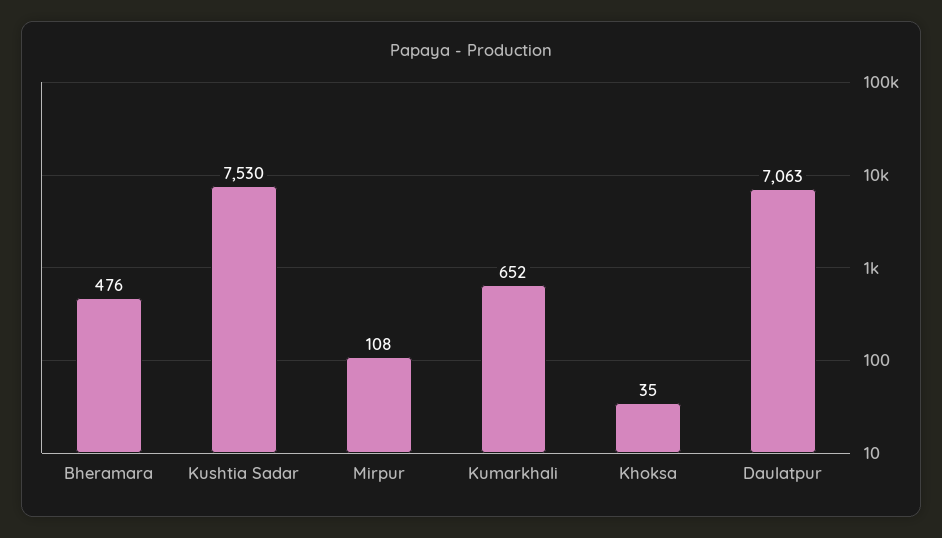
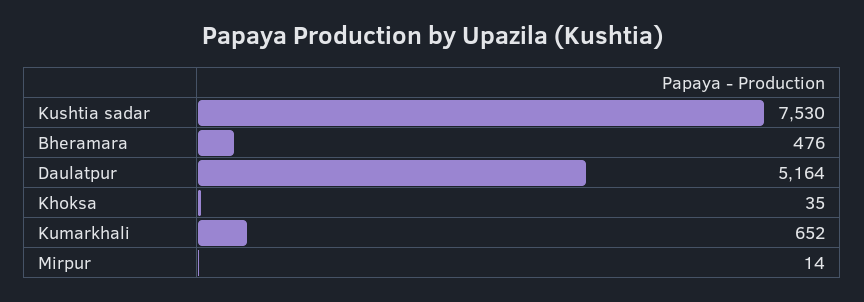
Mirpur: 108 -> 14
Daulatpur: 7063 -> 5164

